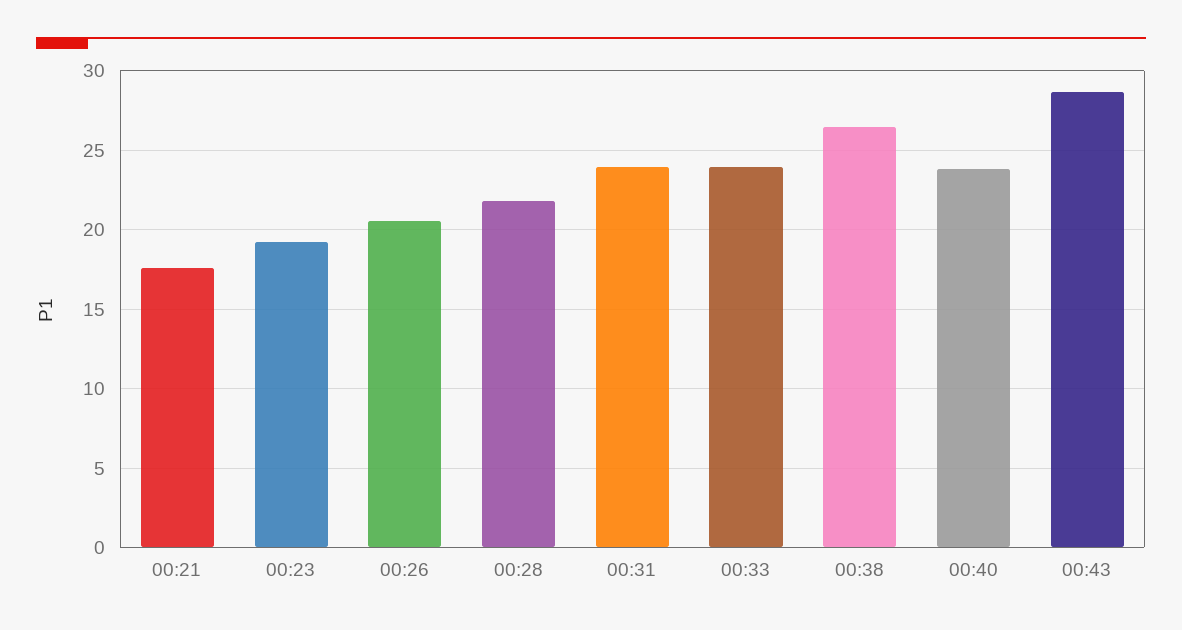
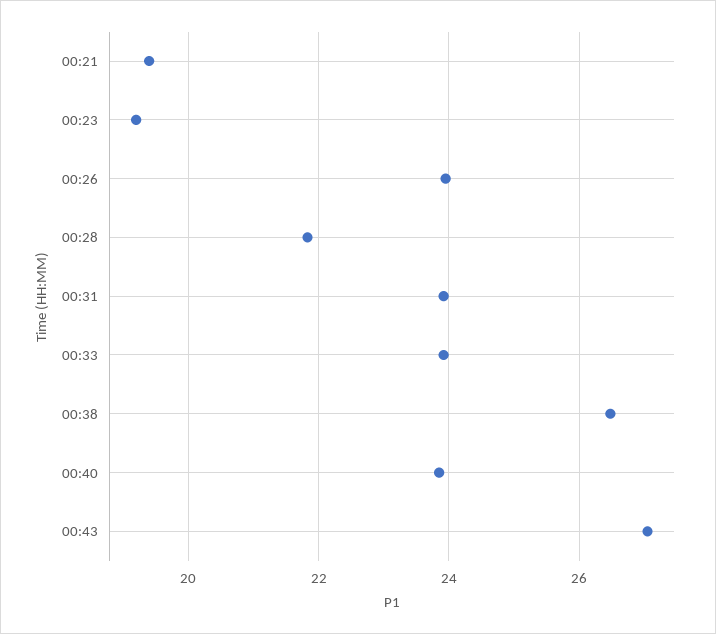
00:21: 17.5 -> 19.4
00:26: 20.5 -> 24
00:43: 28.5 -> 27

